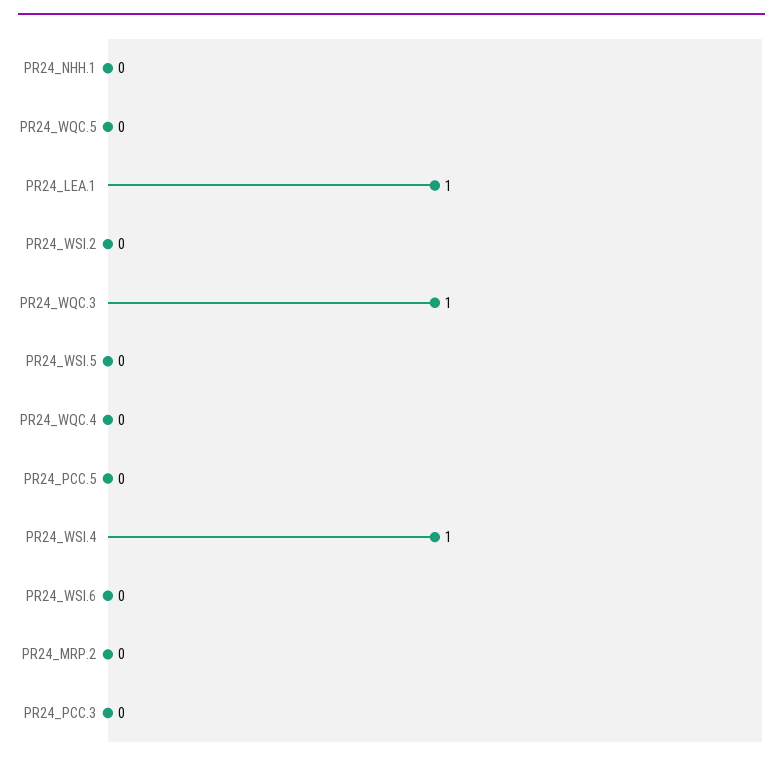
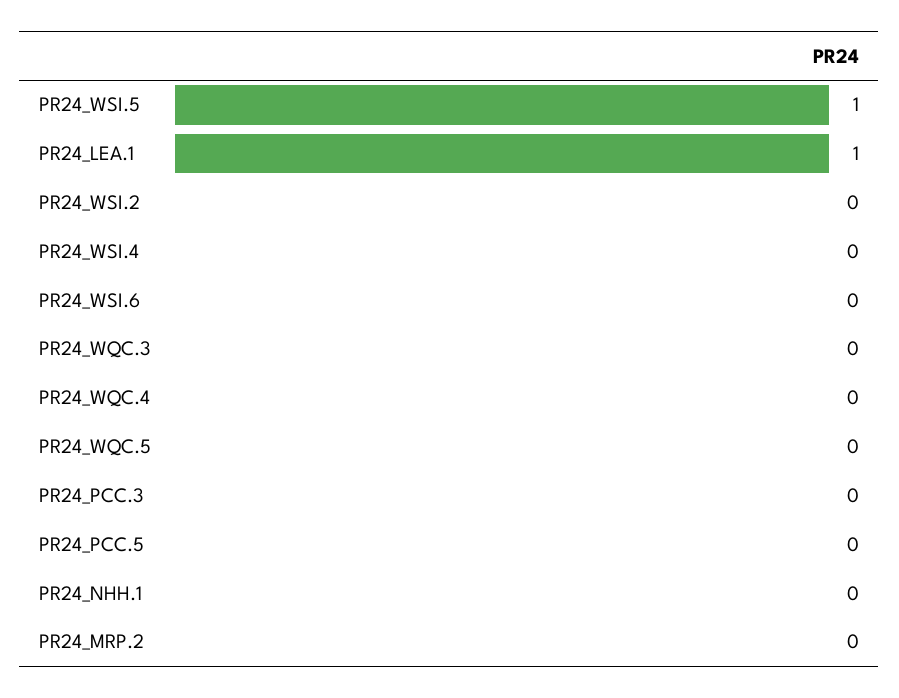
PR24_WQC.3: 1 -> 0
PR24_WSI.5: 0 -> 1
PR24_WSI.4: 1 -> 0

